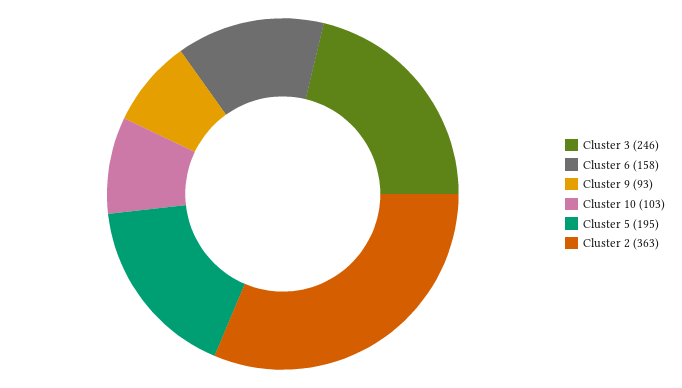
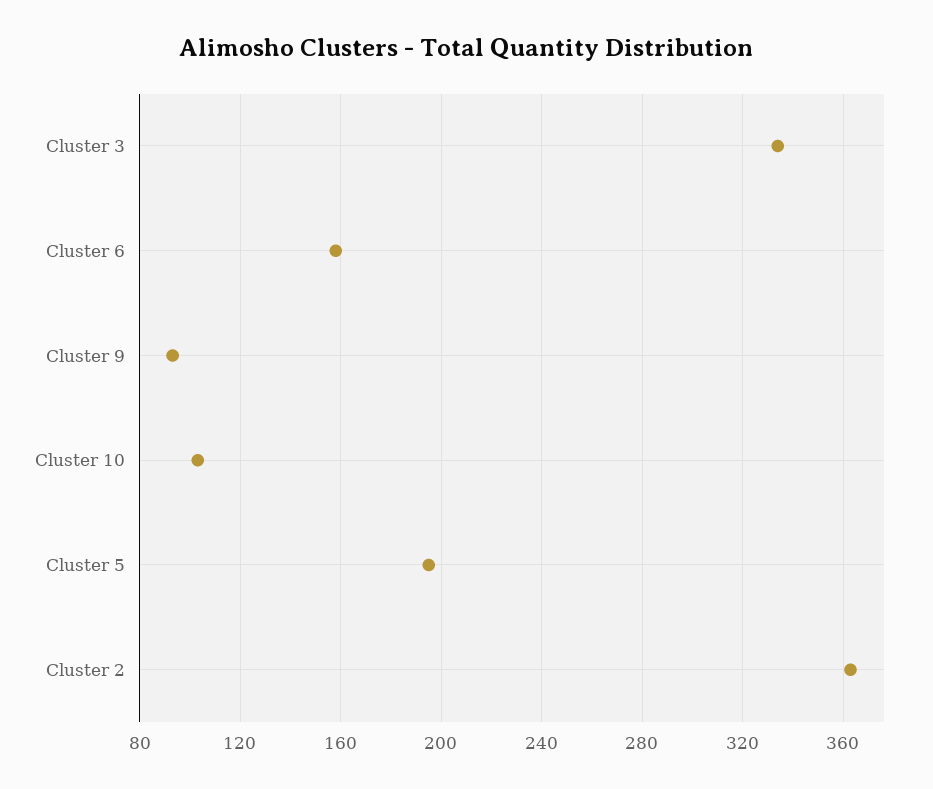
Cluster 3: 246 -> 335

